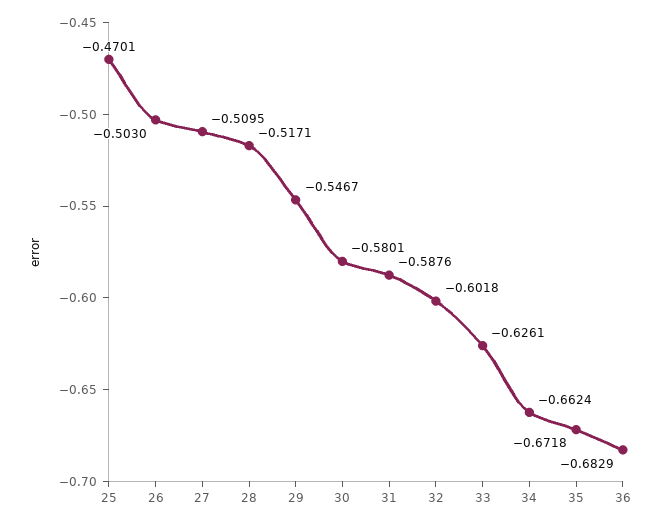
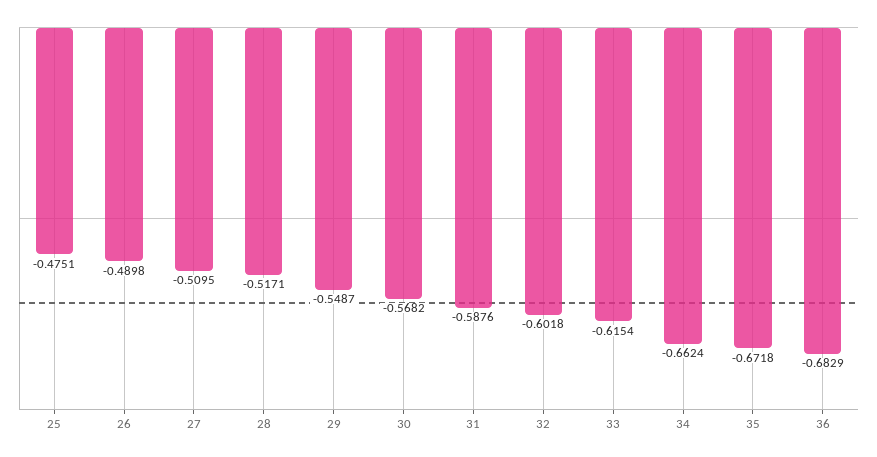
25: -0.4701 -> -0.4751
26: -0.503 -> -0.4898
29: -0.5467 -> -0.5487
30: -0.5801 -> -0.5682
33: -0.6261 -> -0.6154

